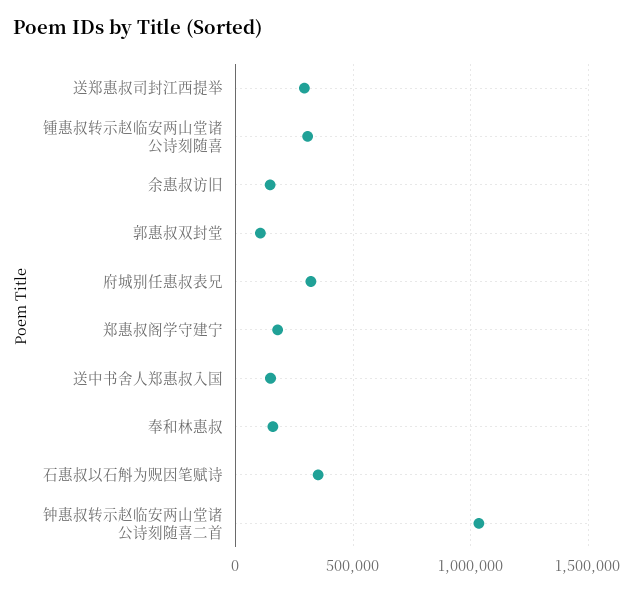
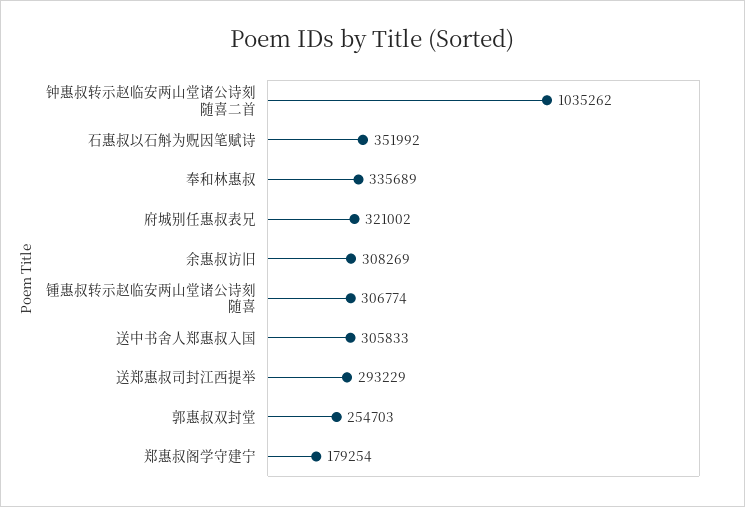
余惠叔访旧: 150000 -> 308269
郭惠叔双封堂: 100000 -> 254703
送中书舍人郑惠叔入国: 150000 -> 305833
奉和林惠叔: 150000 -> 335689

